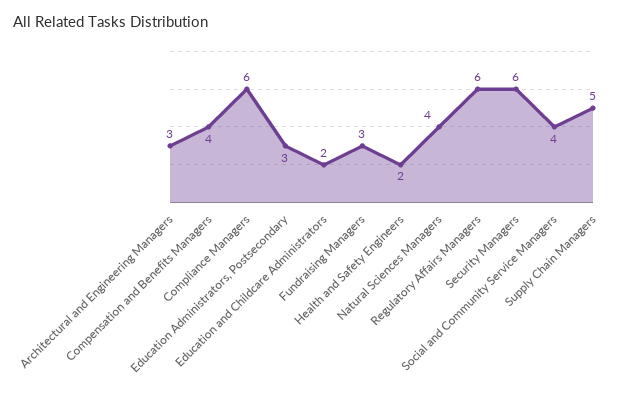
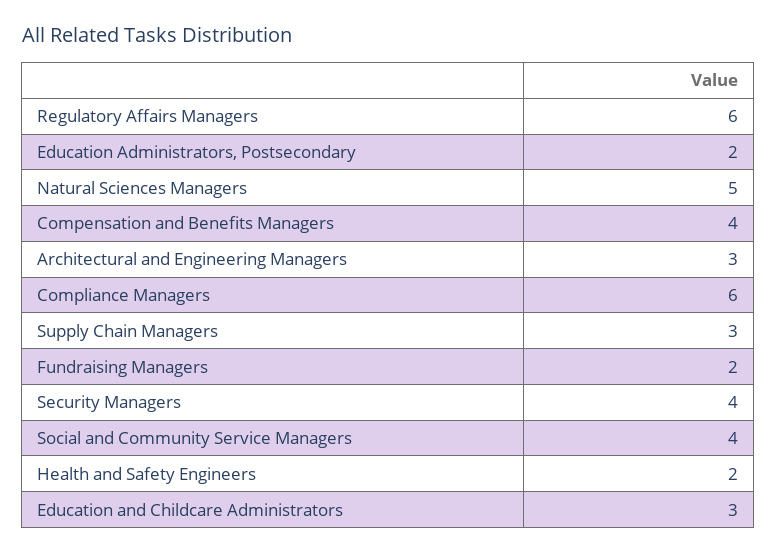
Education Administrators, Postsecondary: 3 -> 2
Education and Childcare Administrators: 2 -> 3
Fundraising Managers: 3 -> 2
Natural Sciences Managers: 4 -> 5
Security Managers: 6 -> 4
Supply Chain Managers: 5 -> 3

